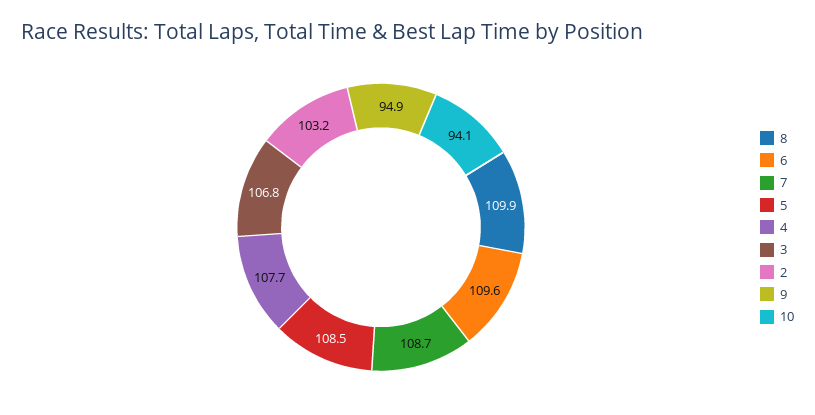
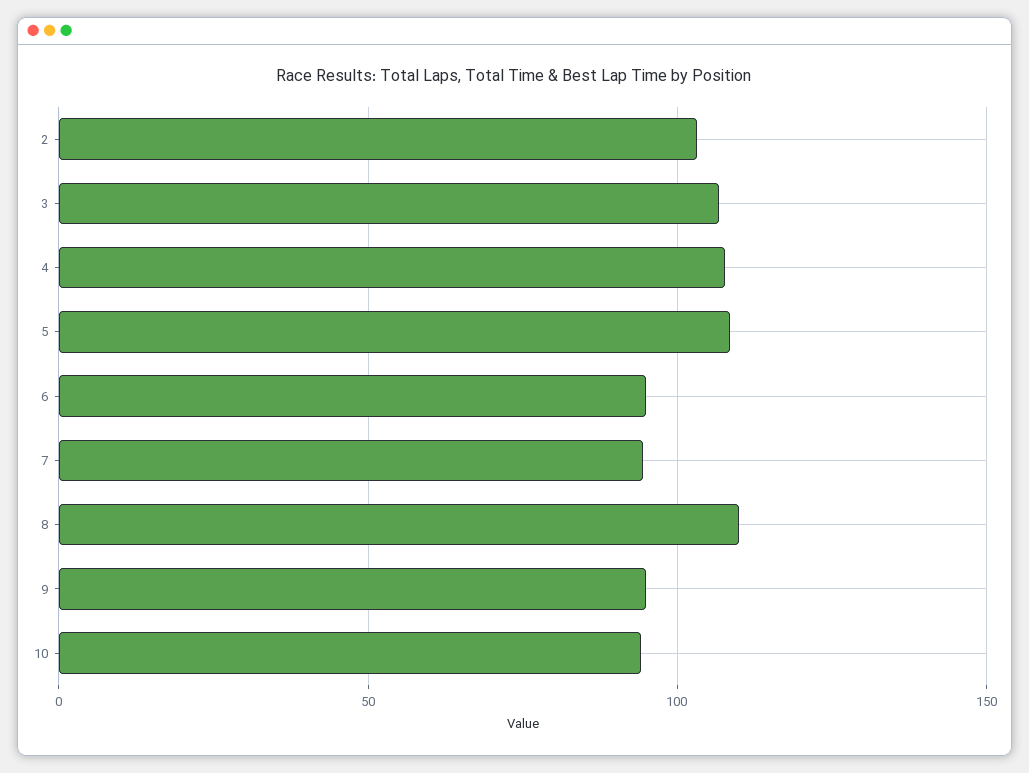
6: 109.6 -> 95
7: 108.7 -> 95

